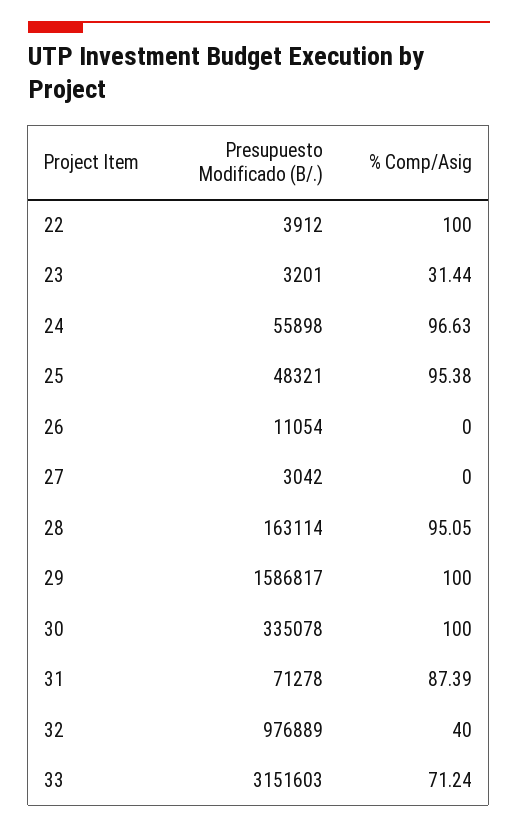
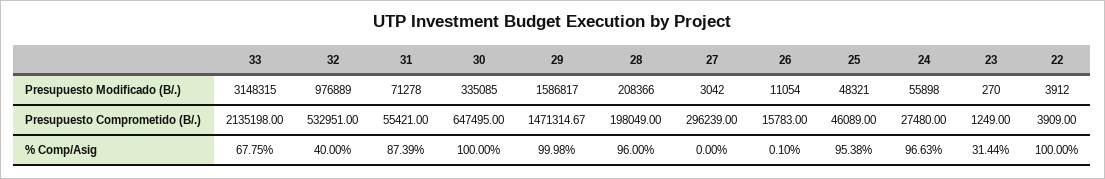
Presupuesto Modificado (B/.), 23: 3201 -> 270
% Comp/Asig, 26: 0 -> 0.1
Presupuesto Modificado (B/.), 28: 163114 -> 208366
% Comp/Asig, 28: 95.05 -> 96
% Comp/Asig, 29: 100 -> 99.98
Presupuesto Modificado (B/.), 30: 335078 -> 335085
Presupuesto Modificado (B/.), 33: 3151603 -> 3148315
% Comp/Asig, 33: 71.24 -> 67.75
Presupuesto Comprometido (B/.), 33: none -> 2135198
Presupuesto Comprometido (B/.), 32: none -> 532951
Presupuesto Comprometido (B/.), 31: none -> 55421
Presupuesto Comprometido (B/.), 30: none -> 647495
Presupuesto Comprometido (B/.), 29: none -> 1471314.67
Presupuesto Comprometido (B/.), 28: none -> 198049
Presupuesto Comprometido (B/.), 27: none -> 296239
Presupuesto Comprometido (B/.), 26: none -> 15783
Presupuesto Comprometido (B/.), 25: none -> 46089
Presupuesto Comprometido (B/.), 24: none -> 27480
Presupuesto Comprometido (B/.), 23: none -> 1249
Presupuesto Comprometido (B/.), 22: none -> 3909

